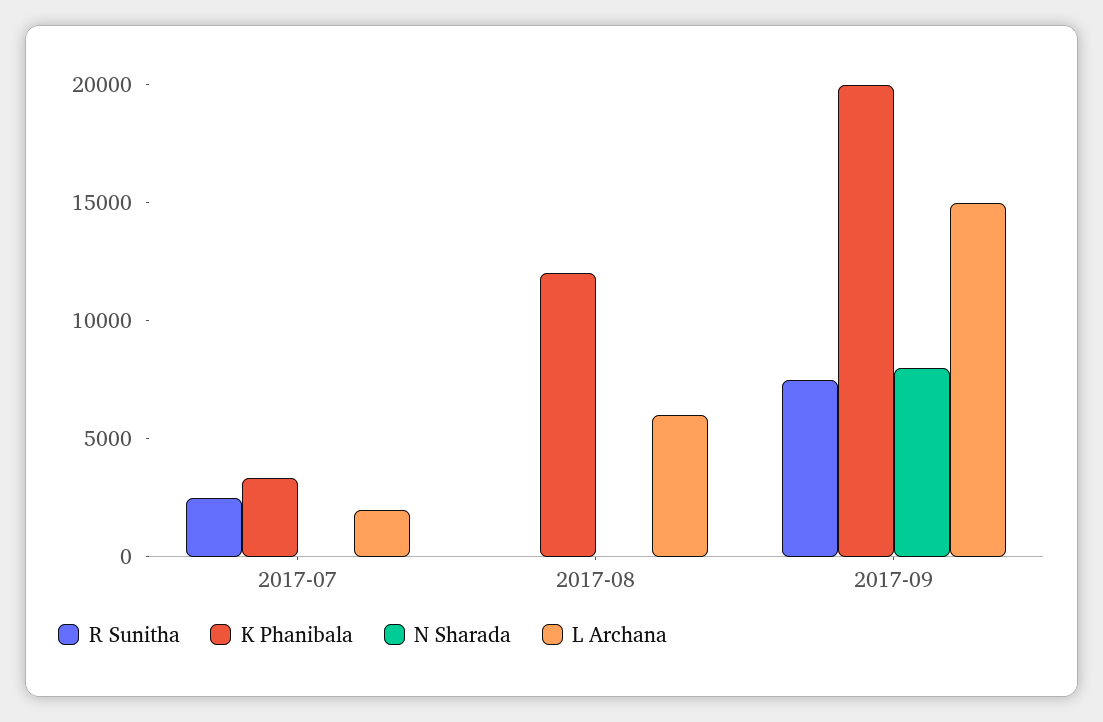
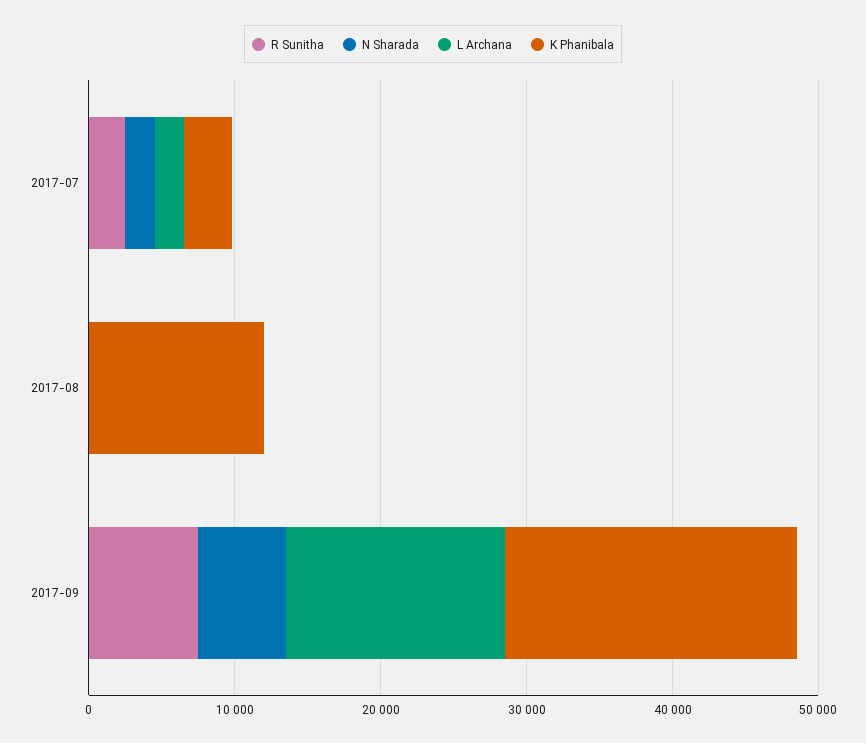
N Sharada, 2017-07: 0 -> 2000
L Archana, 2017-08: 6000 -> 0
N Sharada, 2017-09: 8000 -> 6000

